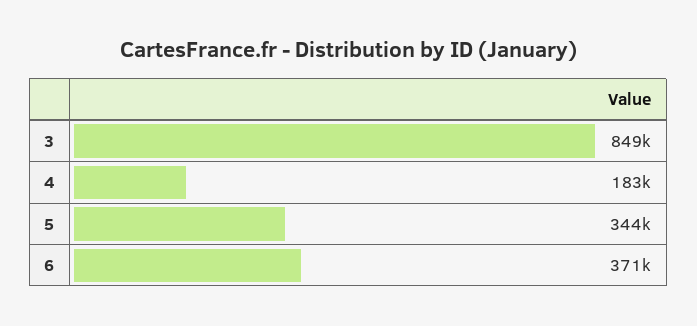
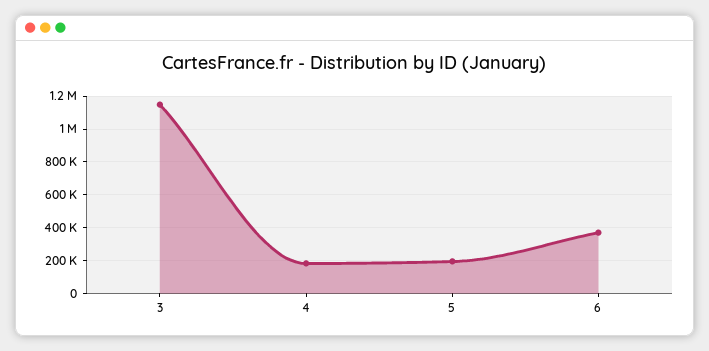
3: 849000 -> 1150000
5: 344000 -> 200000

